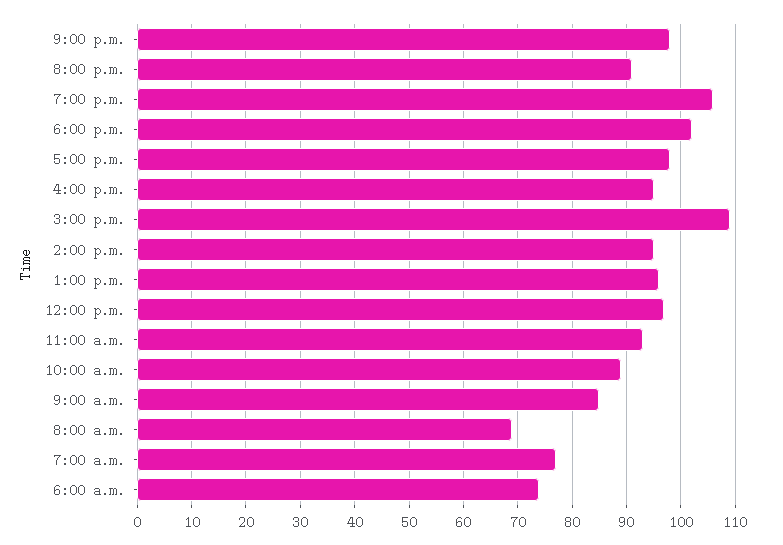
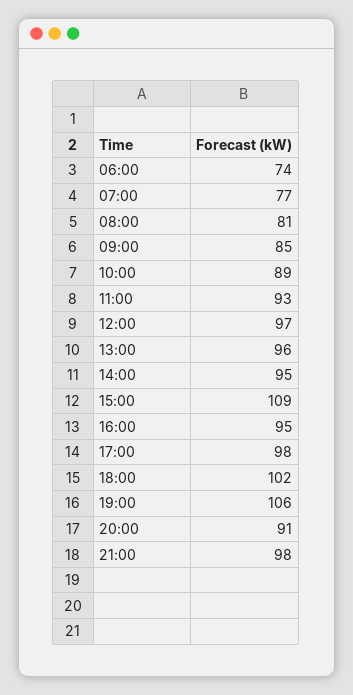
8:00 a.m.: 70 -> 81

